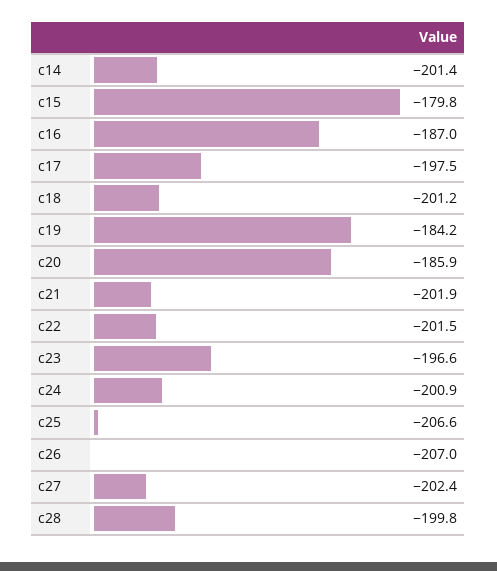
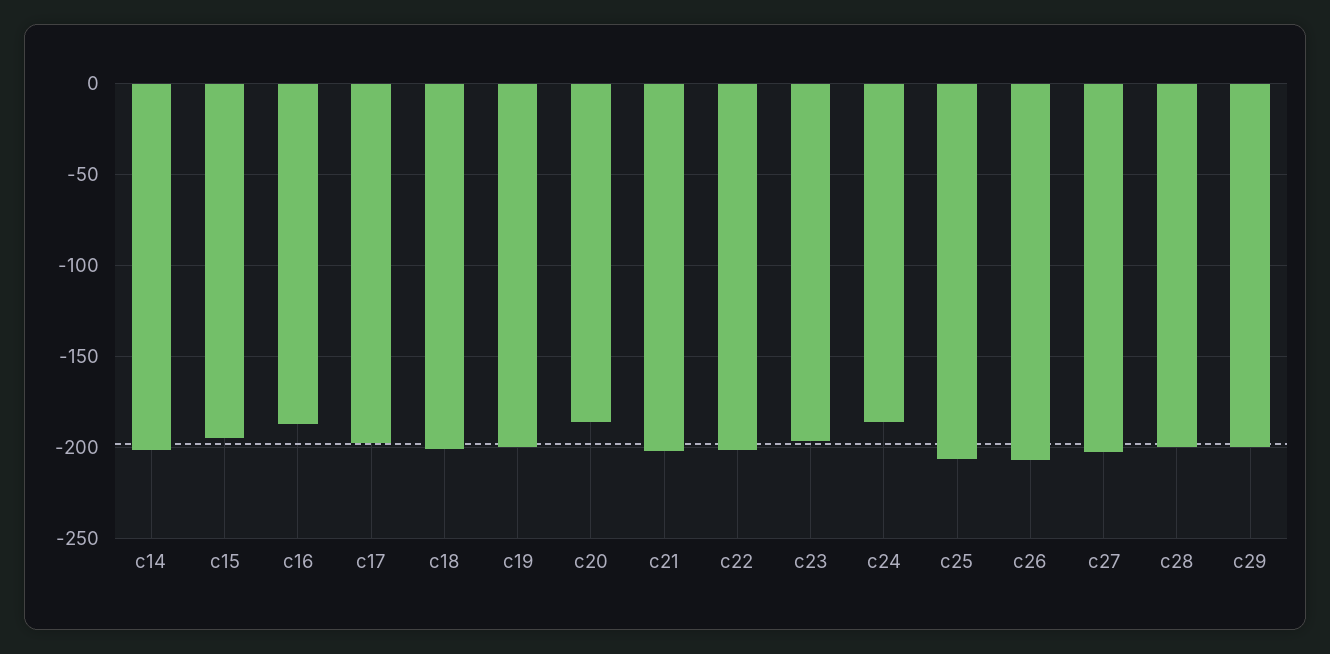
c15: -179.8 -> -195
c19: -184.2 -> -200
c24: -200.9 -> -185
c29: none -> -200

